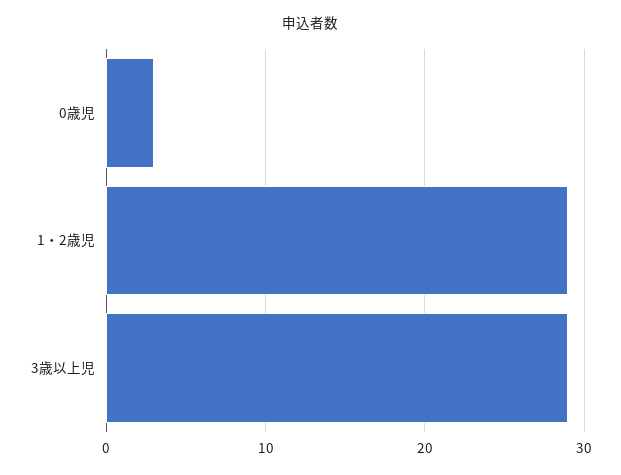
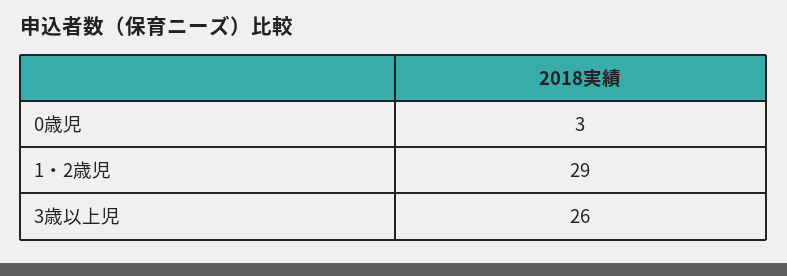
3歳以上児: 29 -> 26

